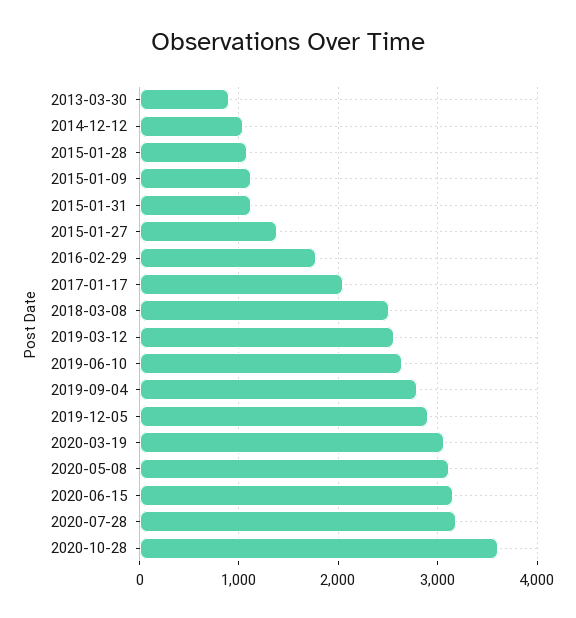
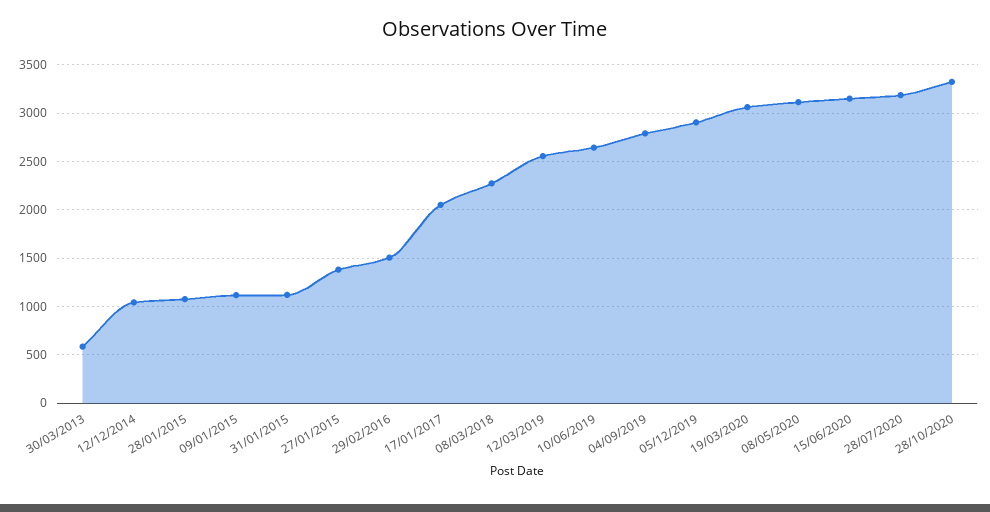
2013-03-30: 900 -> 600
2016-02-29: 1800 -> 1500
2018-03-08: 2500 -> 2300
2020-10-28: 3600 -> 3300

